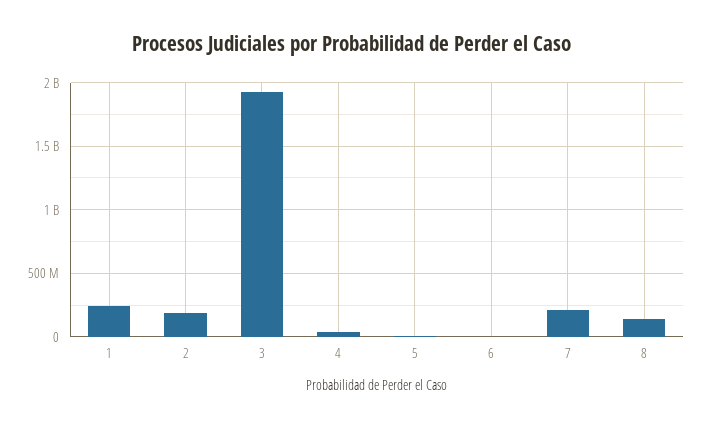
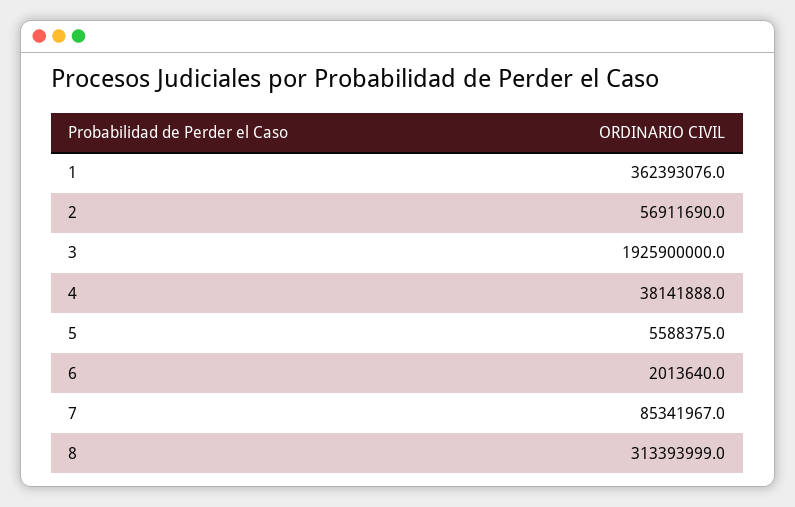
1: 250000000 -> 362393076
2: 200000000 -> 56911690
7: 200000000 -> 85341967
8: 150000000 -> 313393999

